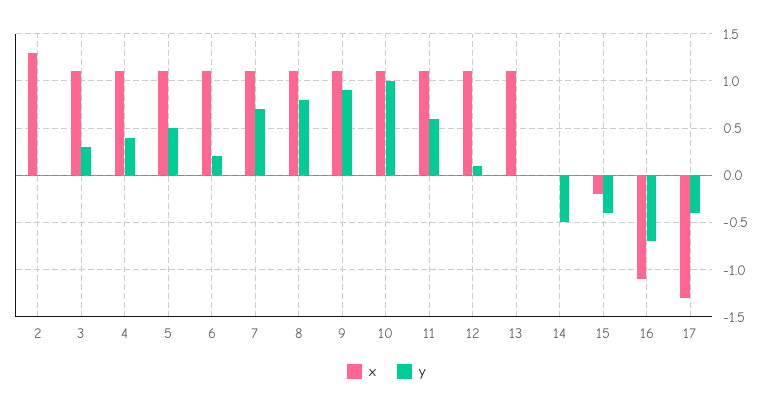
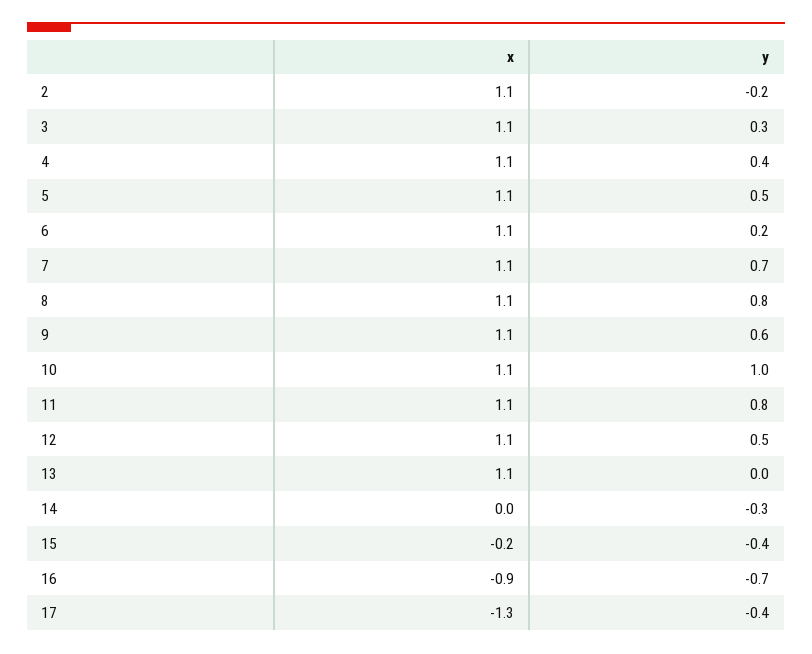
x, 2: 1.3 -> 1.1
y, 2: 0 -> -0.2
y, 9: 0.9 -> 0.6
y, 11: 0.6 -> 0.8
y, 12: 0.1 -> 0.5
y, 14: -0.5 -> -0.3
x, 16: -1.1 -> -0.9

